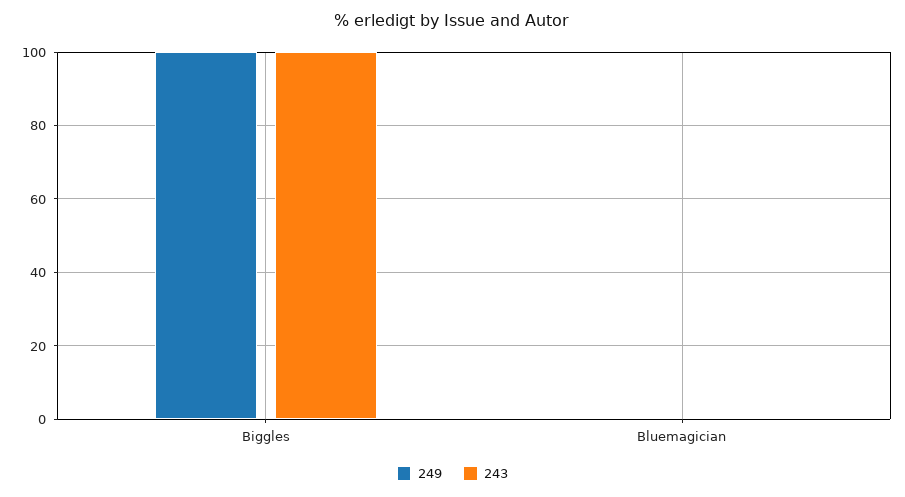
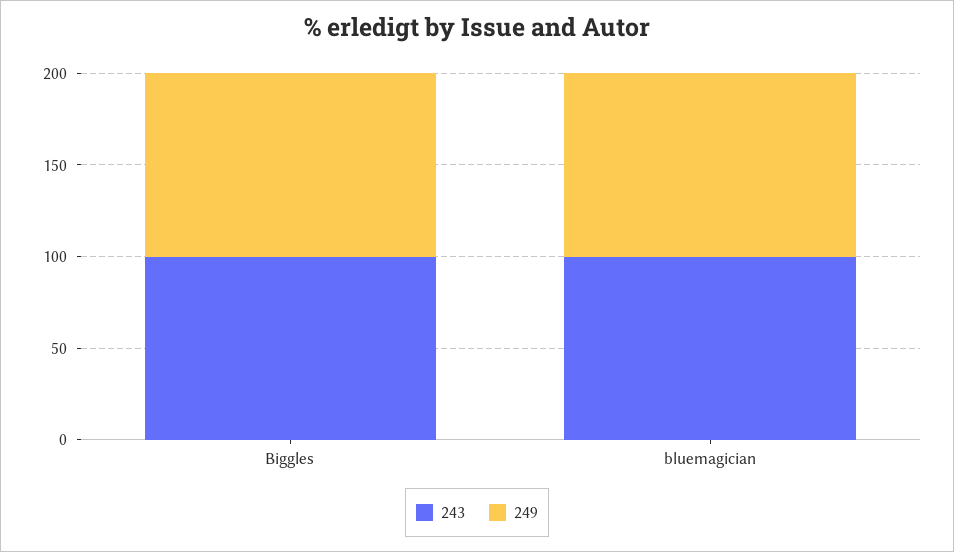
249, Bluemagician: 0 -> 100
243, Bluemagician: 0 -> 100

